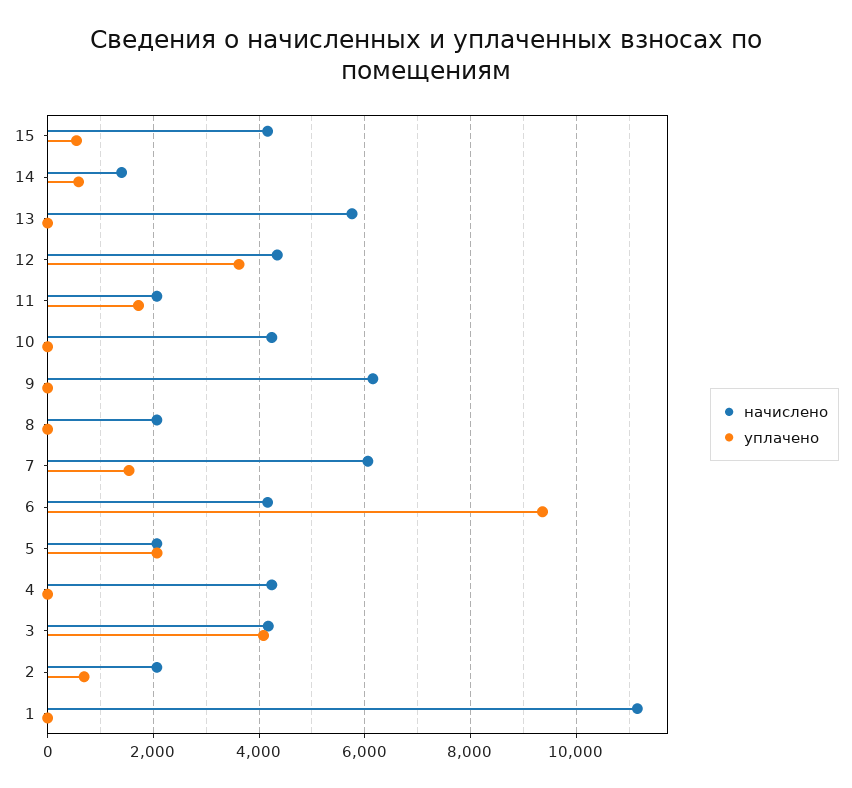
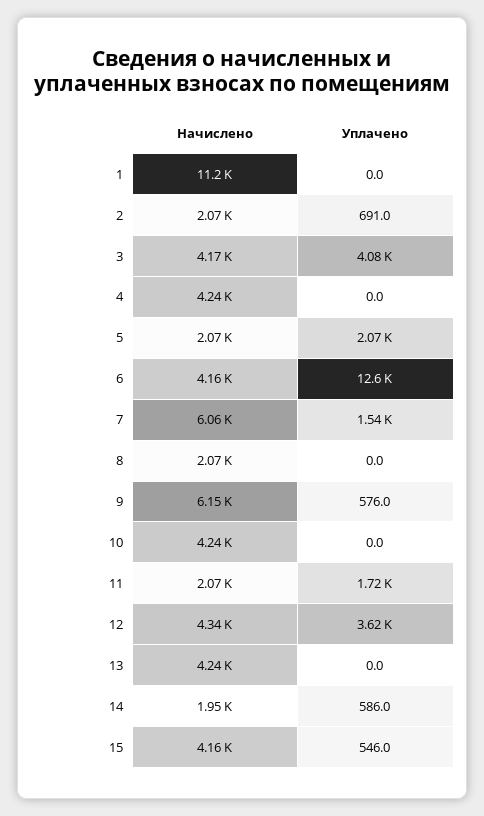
начислено, 14: 1400 -> 1950
начислено, 13: 5800 -> 4240
уплачено, 9: 0 -> 576
уплачено, 6: 9400 -> 12600

